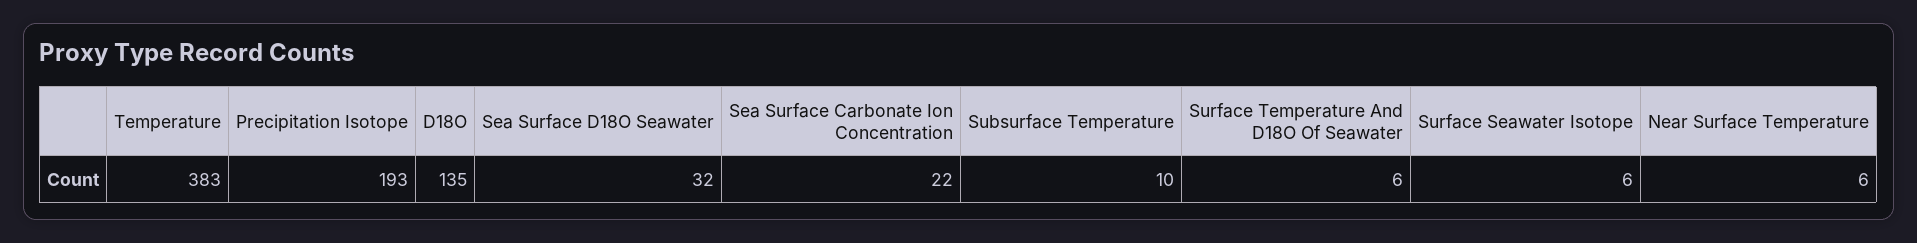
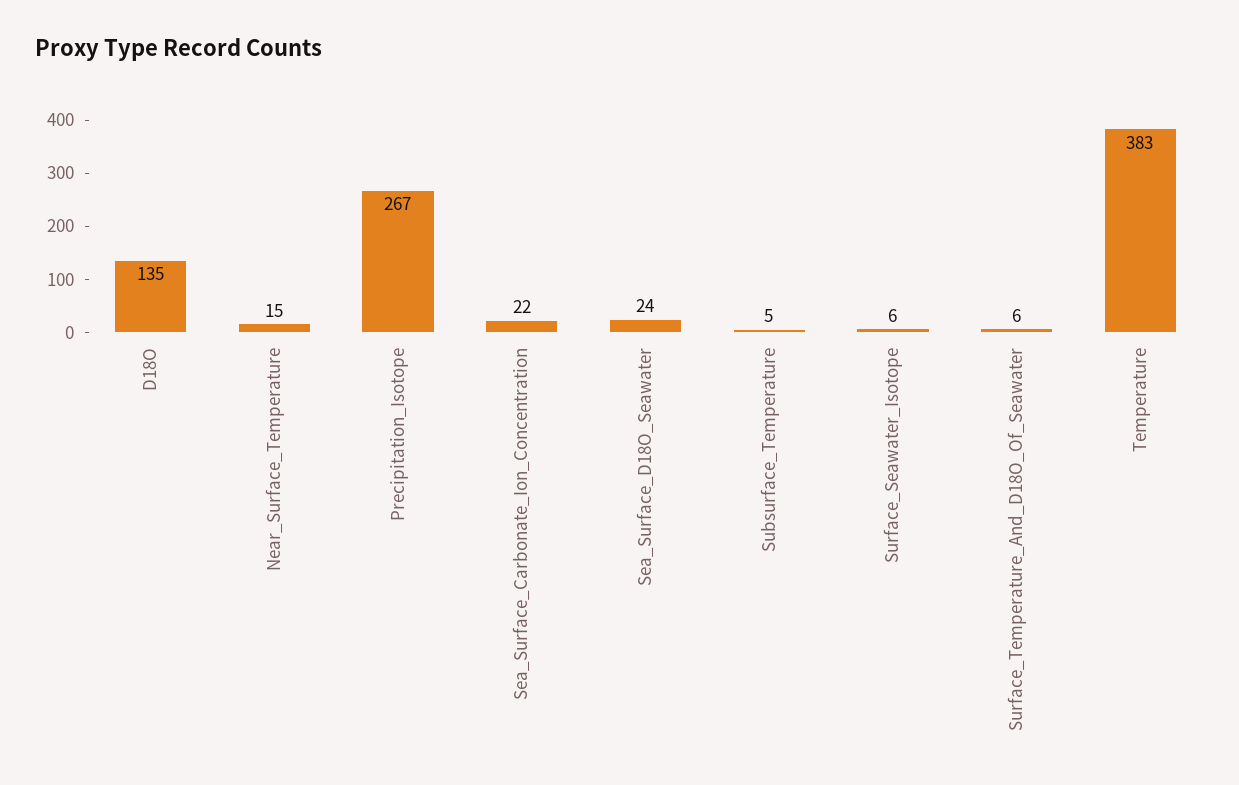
Precipitation Isotope: 193 -> 267
Sea Surface D18O Seawater: 32 -> 24
Subsurface Temperature: 10 -> 5
Near Surface Temperature: 6 -> 15

